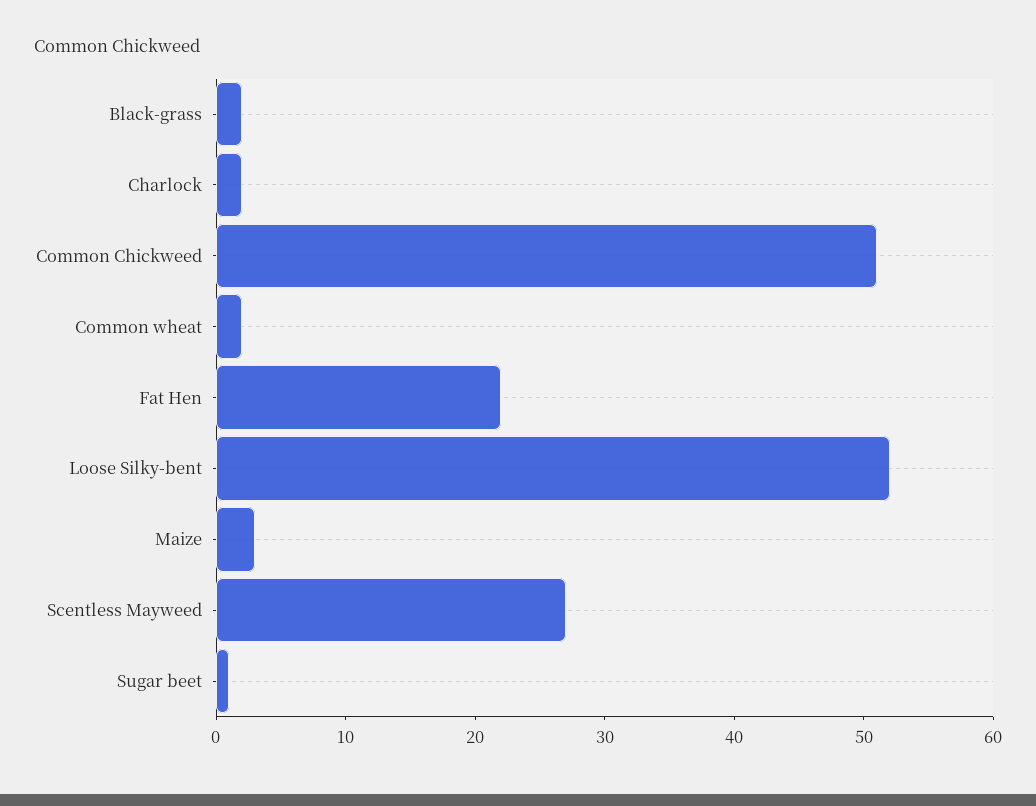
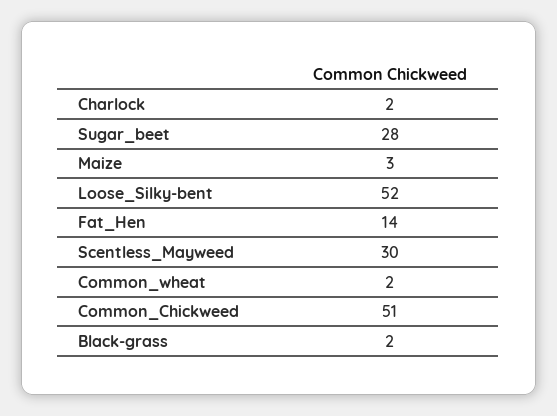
Fat Hen: 22 -> 14
Scentless Mayweed: 27 -> 30
Sugar beet: 1 -> 28

